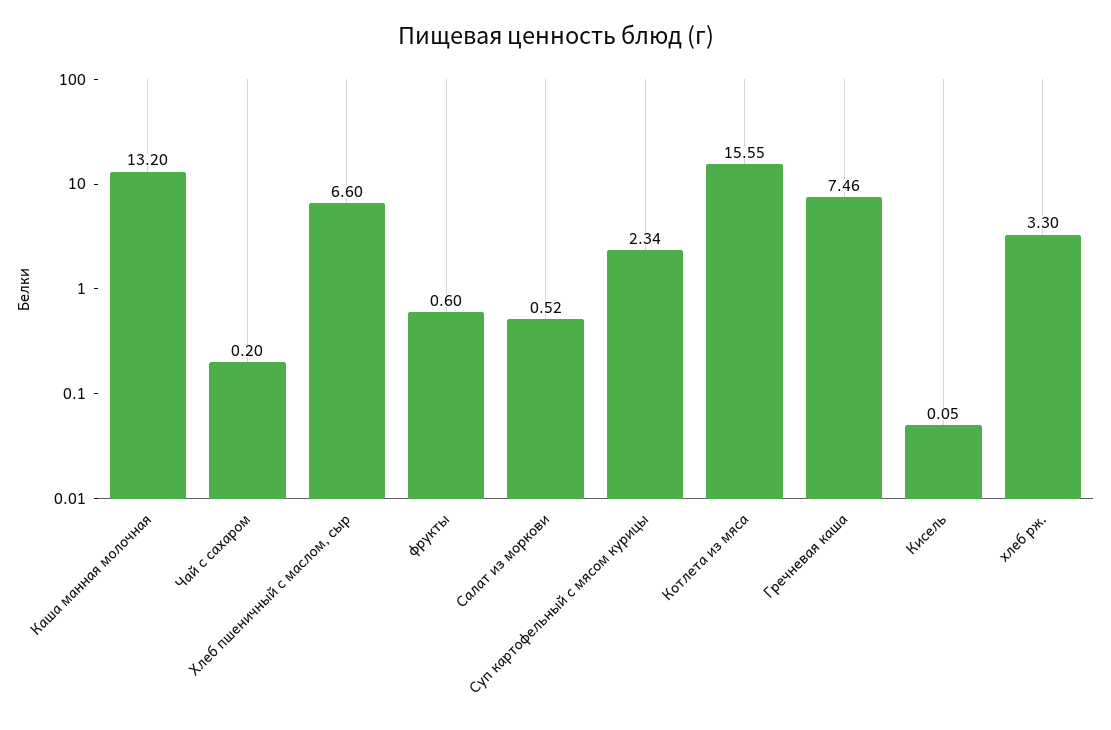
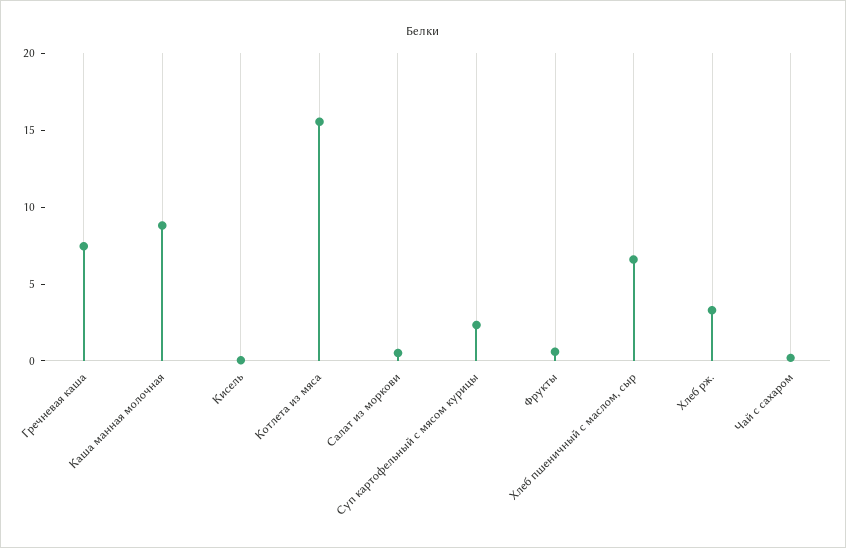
Каша манная молочная: 13.2 -> 9

